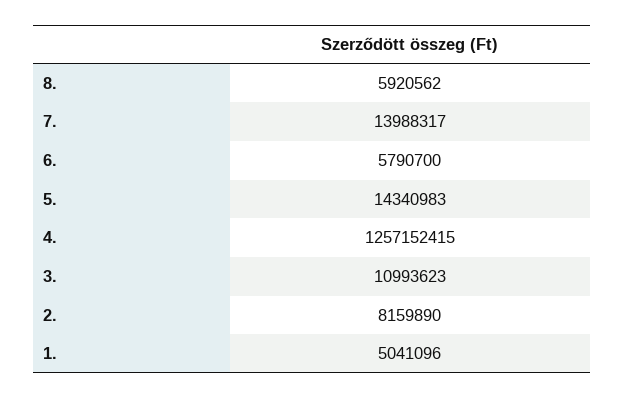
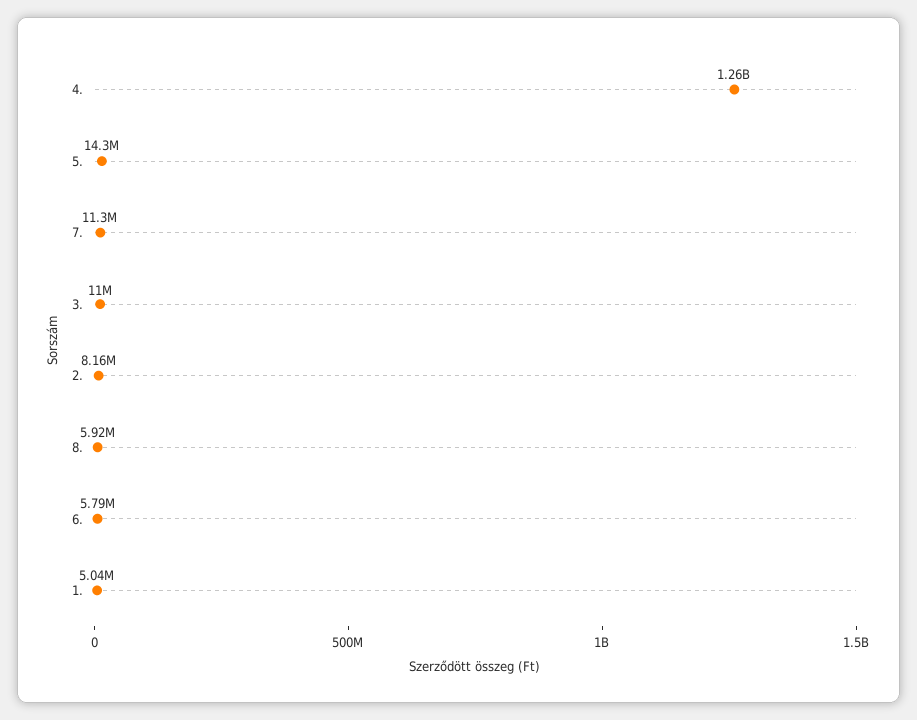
7.: 13988317 -> 11300000

